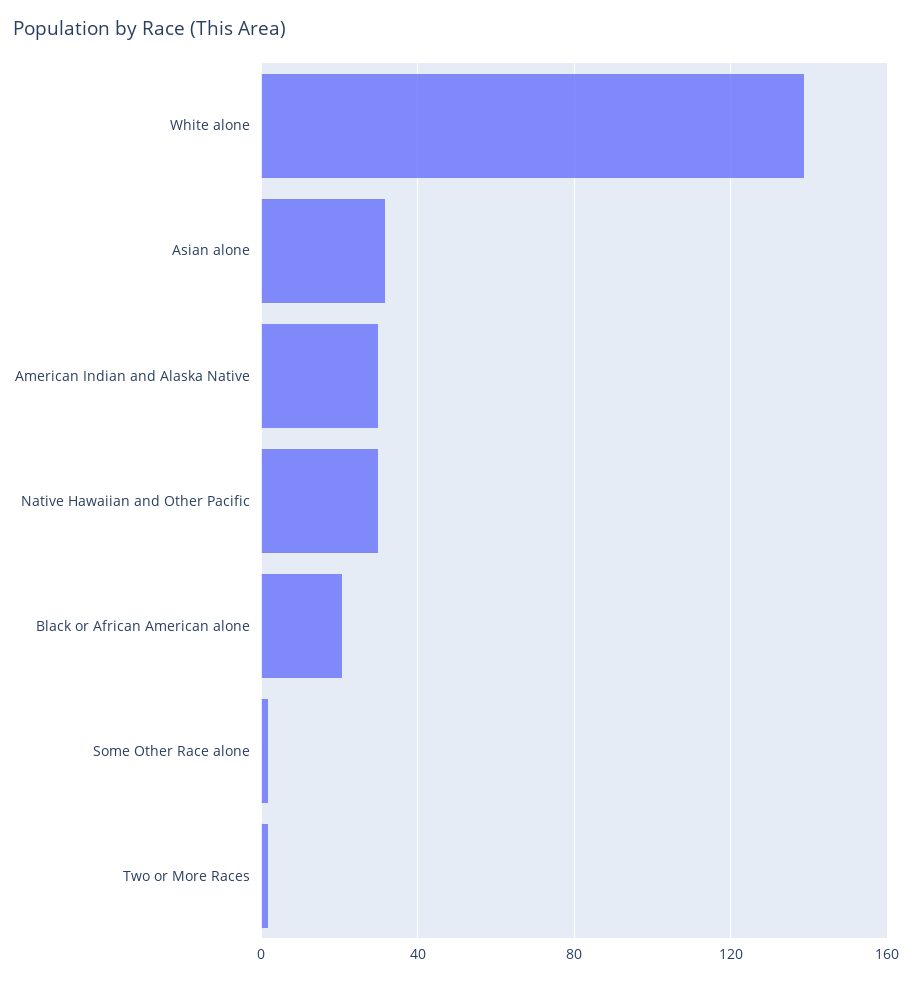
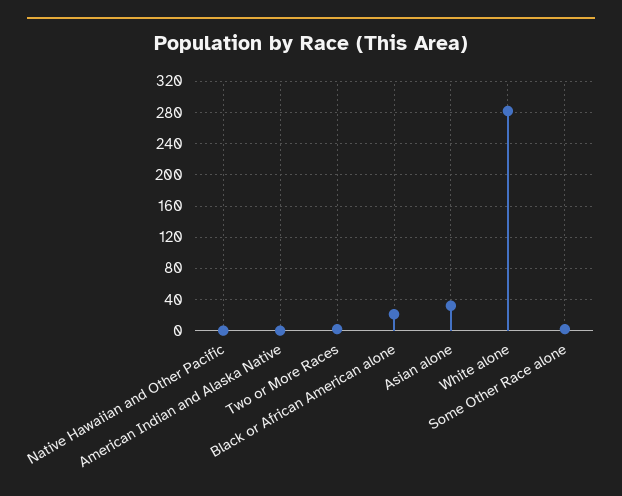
White alone: 140 -> 280
American Indian and Alaska Native: 30 -> 0
Native Hawaiian and Other Pacific: 30 -> 0

